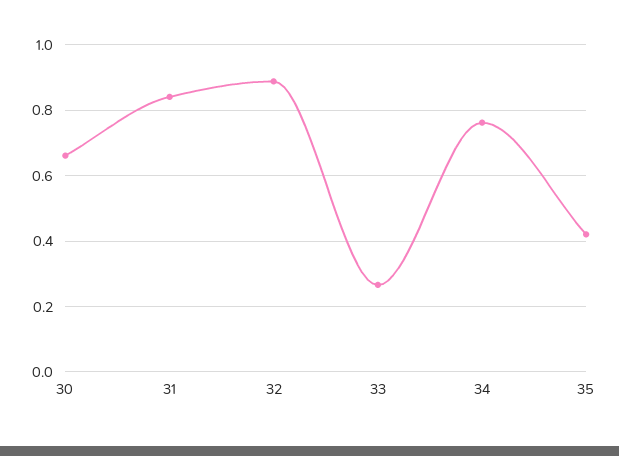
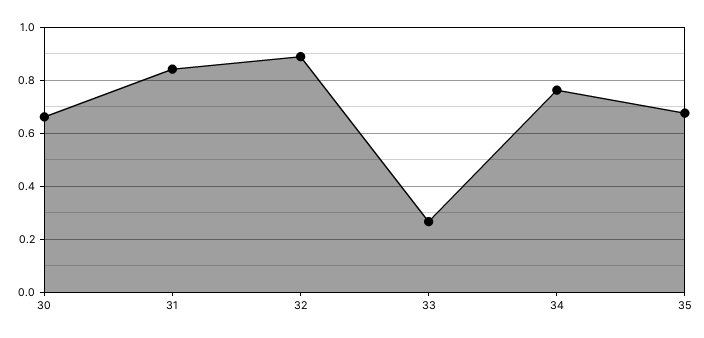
35: 0.42 -> 0.675

